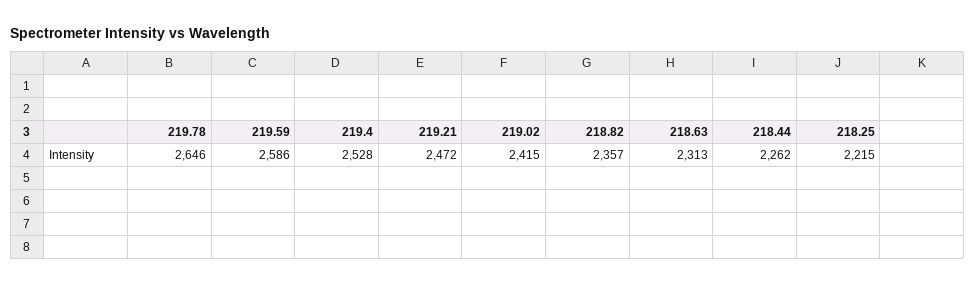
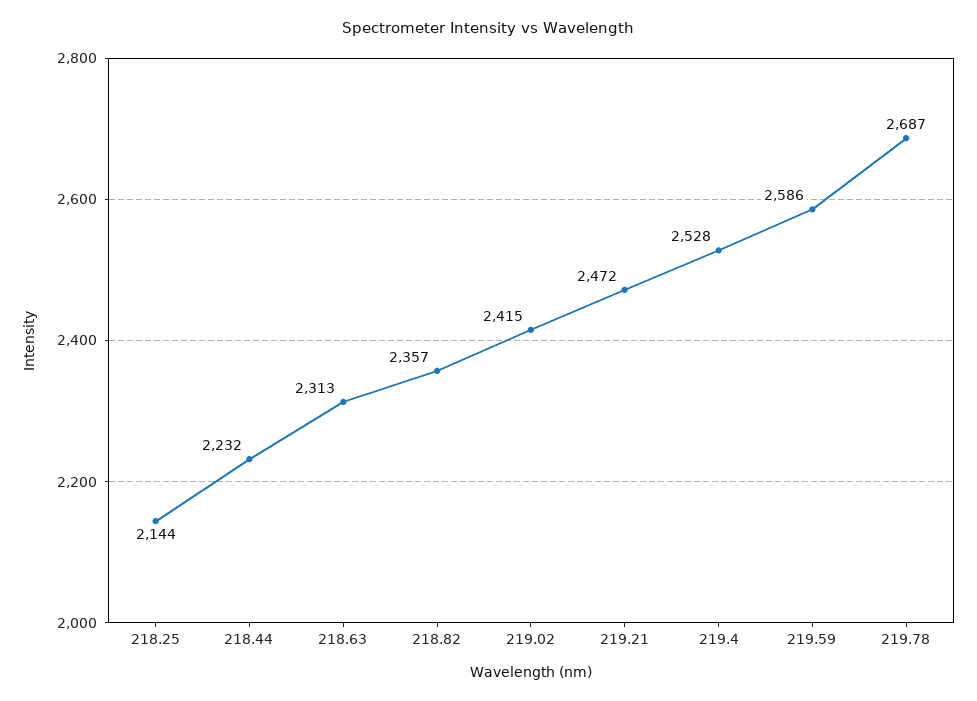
219.78: 2646 -> 2687
218.44: 2262 -> 2232
218.25: 2215 -> 2144

